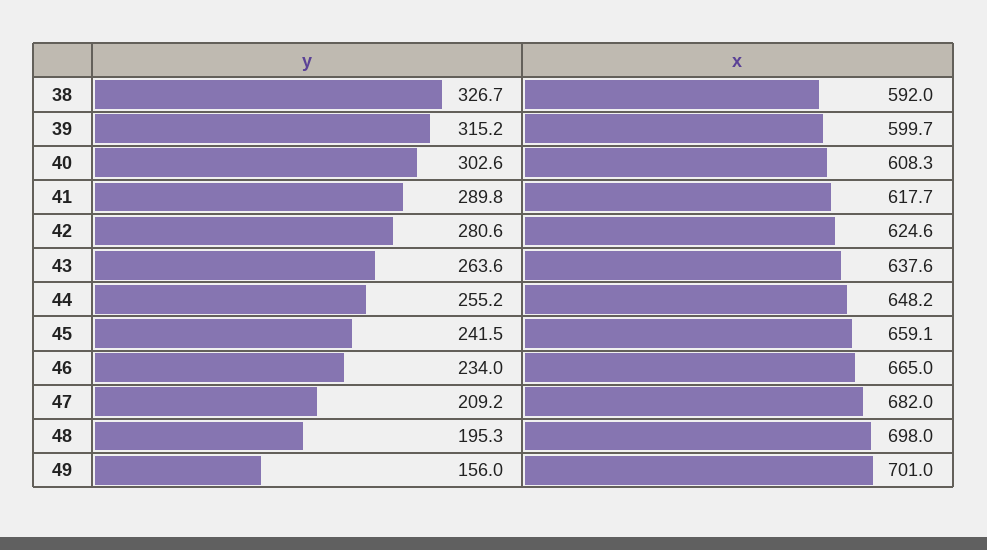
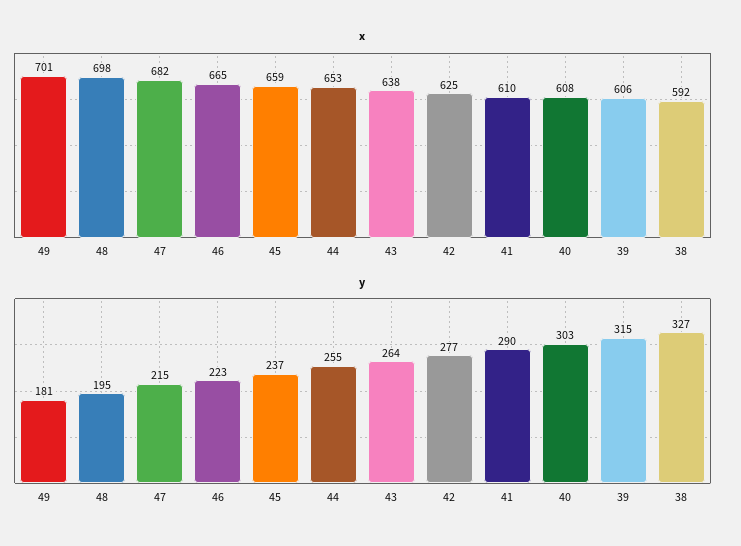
x, 39: 599.7 -> 606
x, 41: 617.7 -> 610
y, 42: 280.6 -> 277
x, 44: 648.2 -> 653
y, 45: 241.5 -> 237
y, 46: 234 -> 223
y, 47: 209.2 -> 215
y, 49: 156 -> 181

